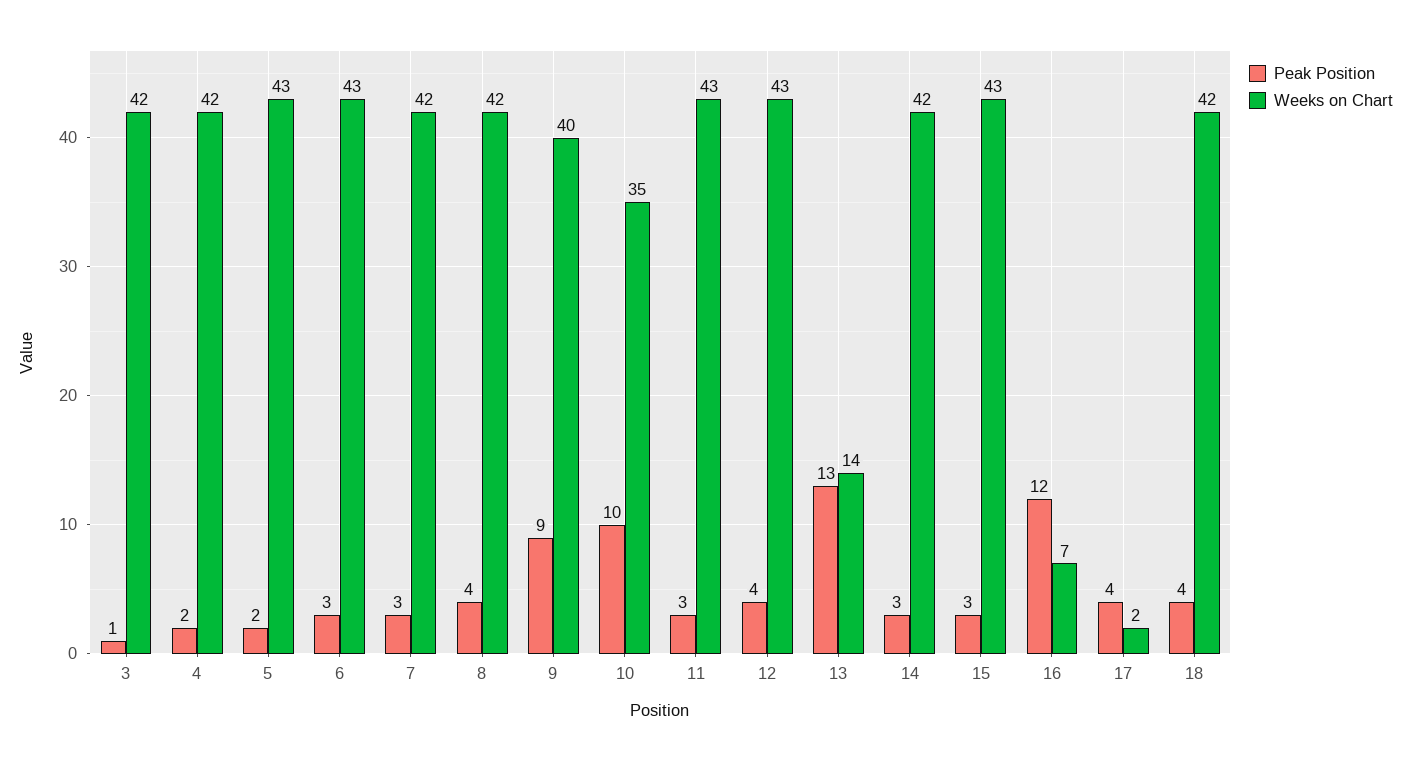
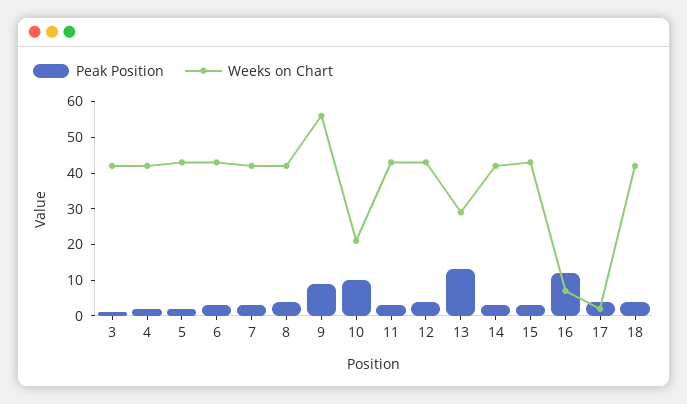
Weeks on Chart, 9: 40 -> 55
Weeks on Chart, 10: 35 -> 20
Weeks on Chart, 13: 14 -> 30

